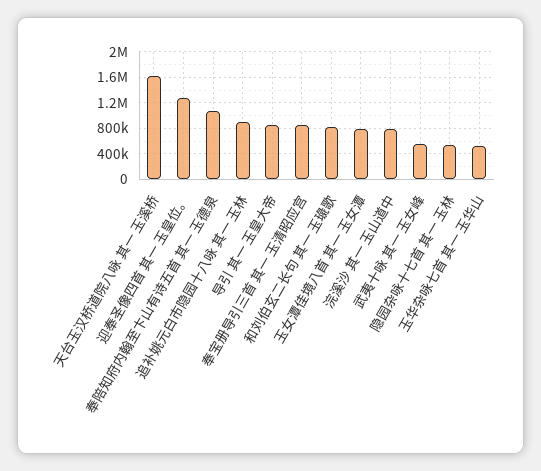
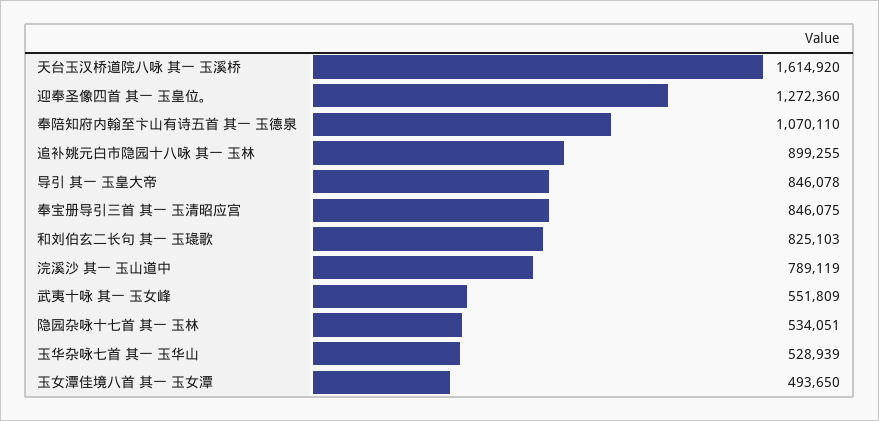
玉女潭佳境八首 其一 玉女潭: 800000 -> 493650

